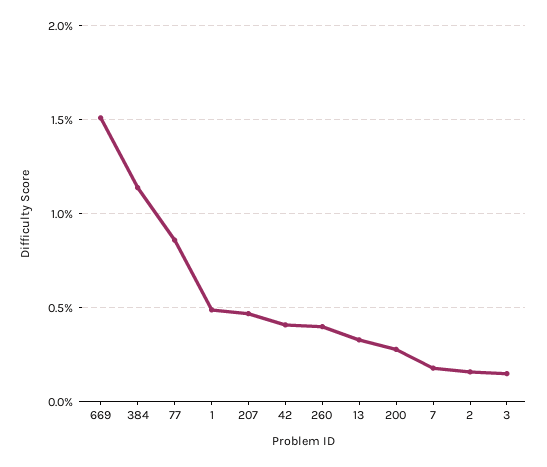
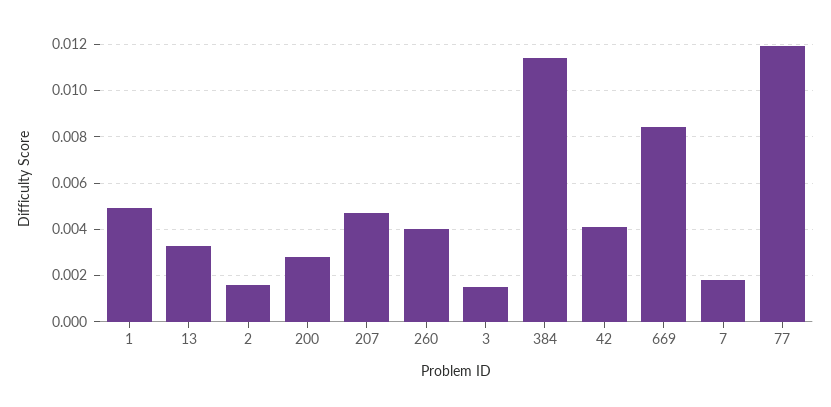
669: 0.015 -> 0.0085
77: 0.0085 -> 0.012

